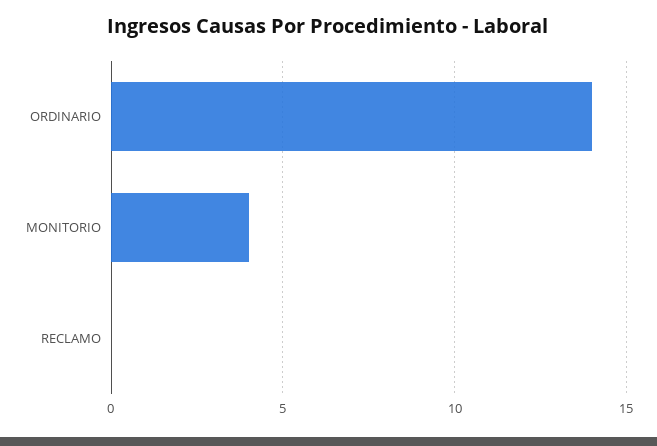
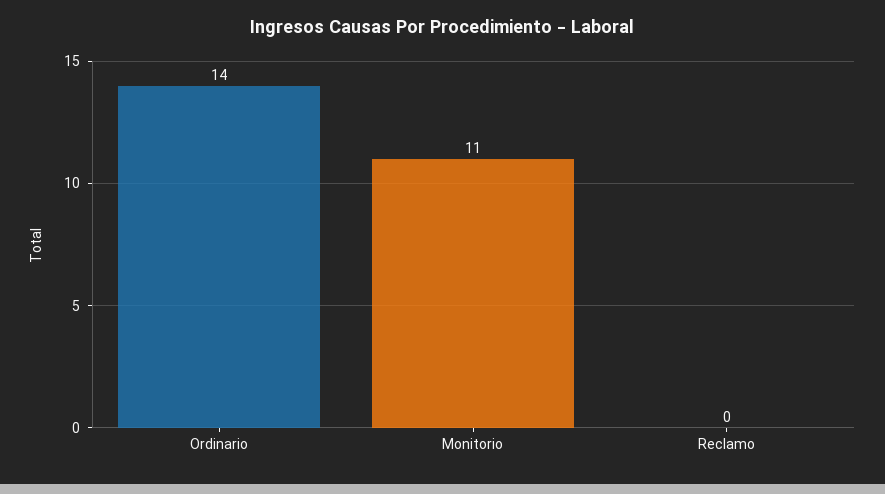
MONITORIO: 4 -> 11

